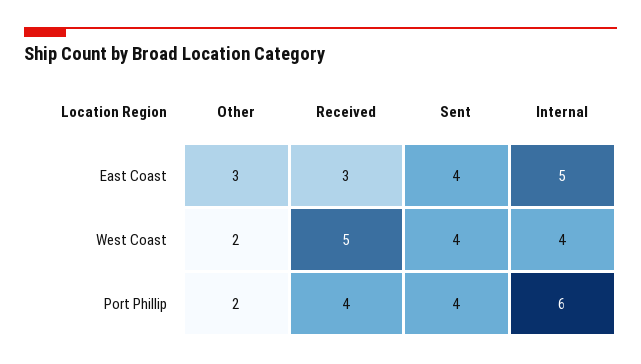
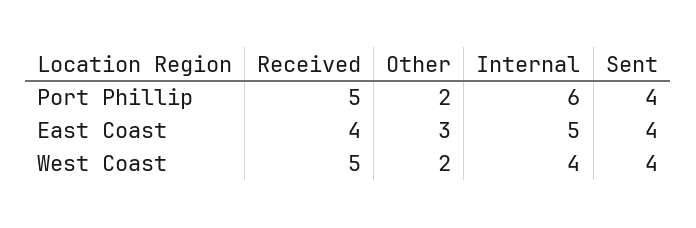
Received, East Coast: 3 -> 4
Received, Port Phillip: 4 -> 5

